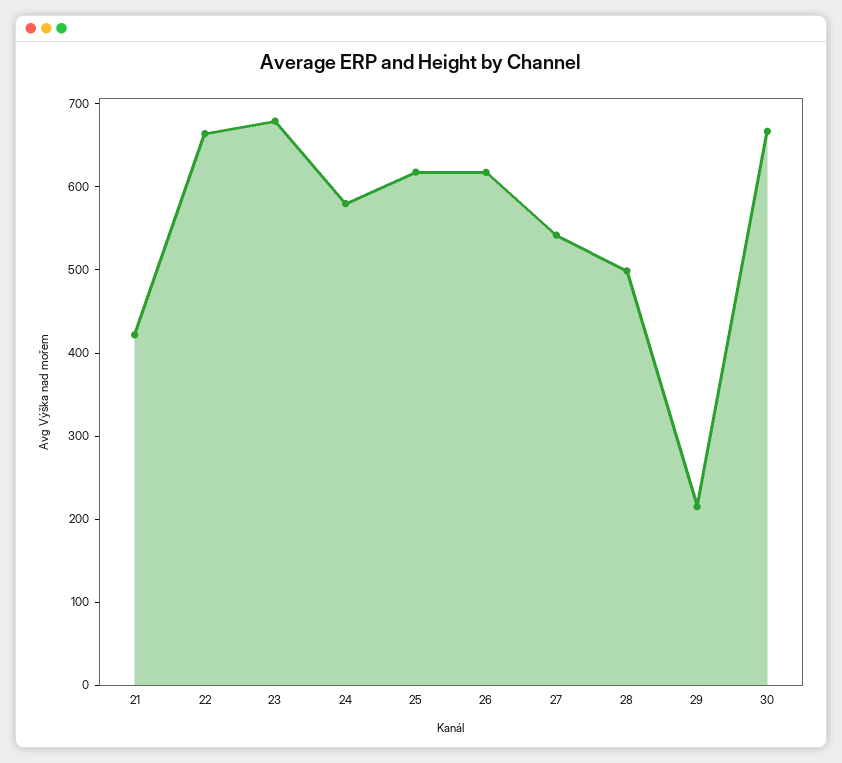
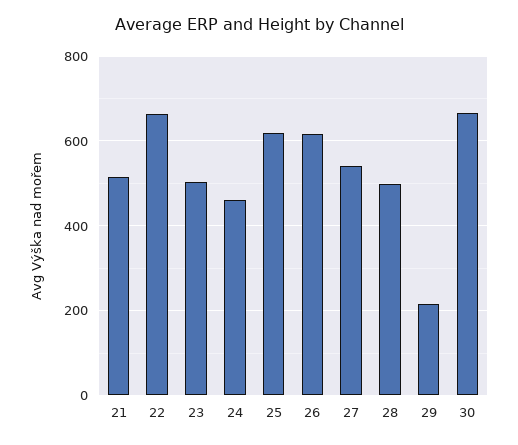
21: 420 -> 520
23: 680 -> 500
24: 580 -> 460

